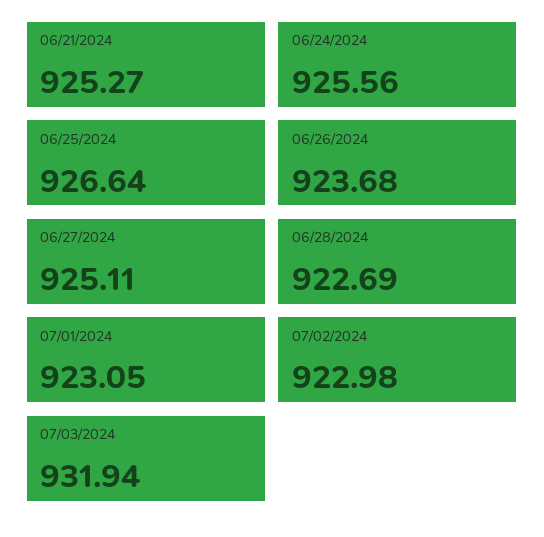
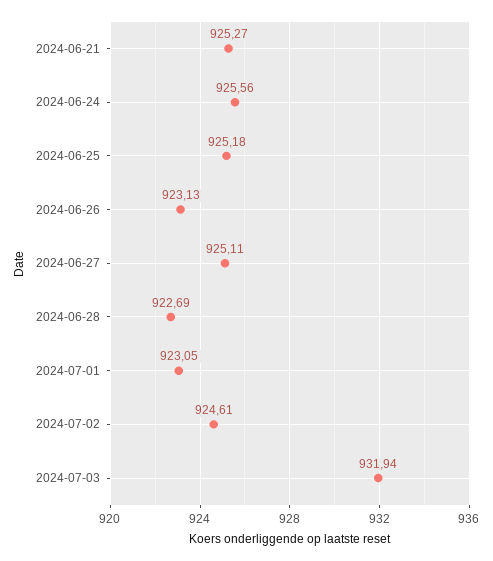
06/25/2024: 926.64 -> 925.18
06/26/2024: 923.68 -> 923.13
07/02/2024: 922.98 -> 924.61

